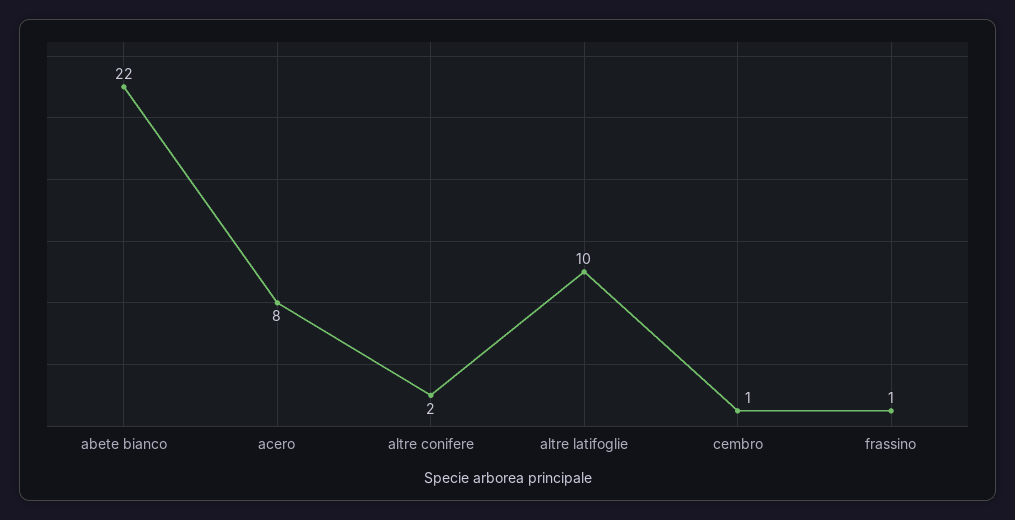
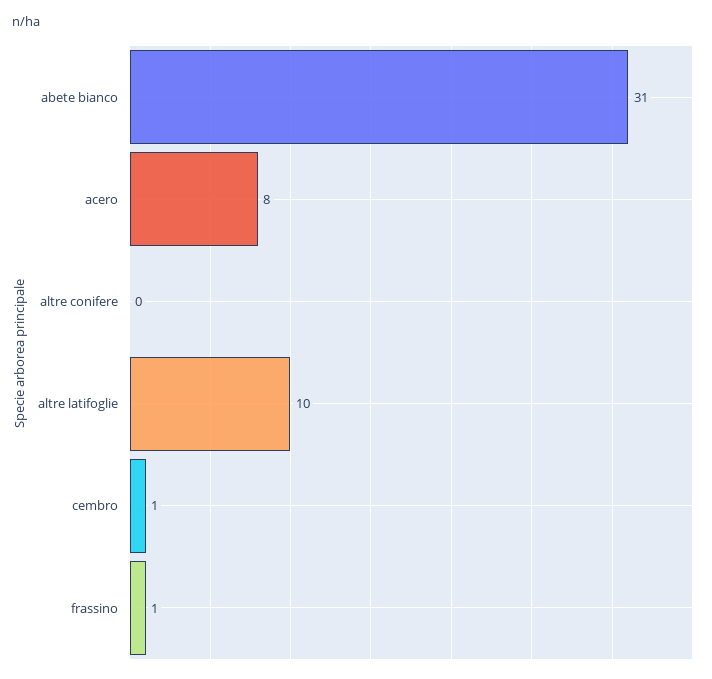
abete bianco: 22 -> 31
altre conifere: 2 -> 0

